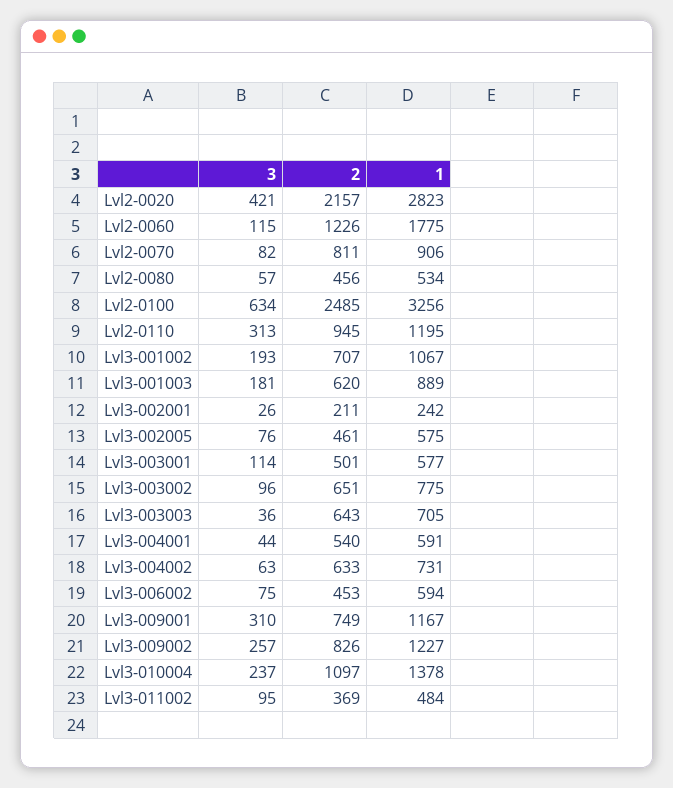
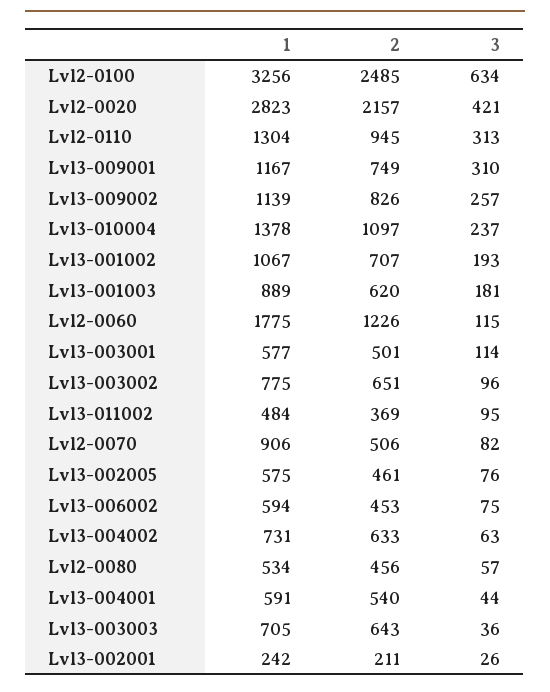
2, Lvl2-0070: 811 -> 506
1, Lvl2-0110: 1195 -> 1304
1, Lvl3-009002: 1227 -> 1139

